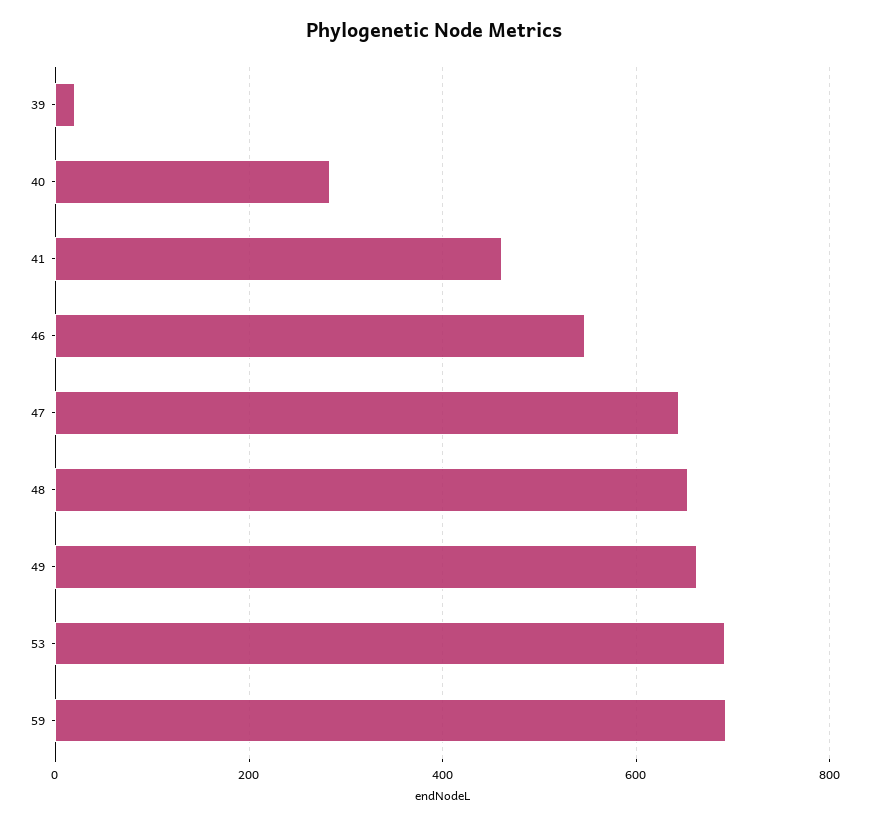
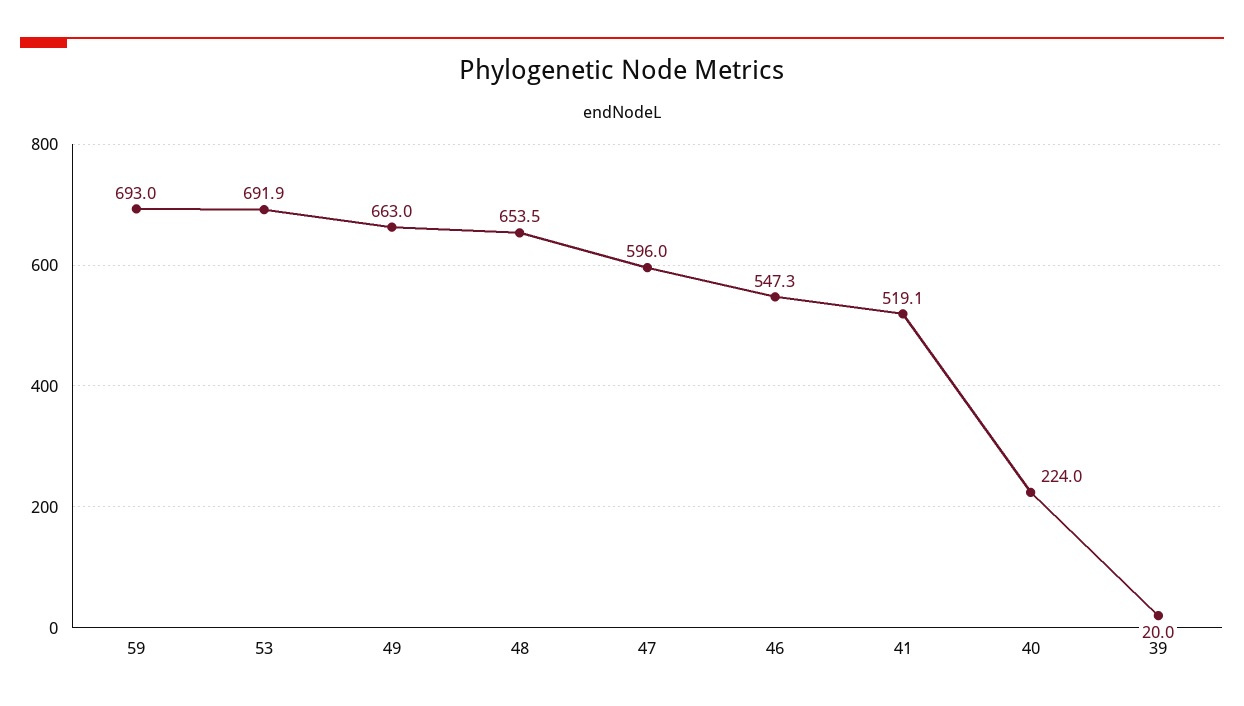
40: 280 -> 224
41: 460 -> 519.1
47: 640 -> 596

